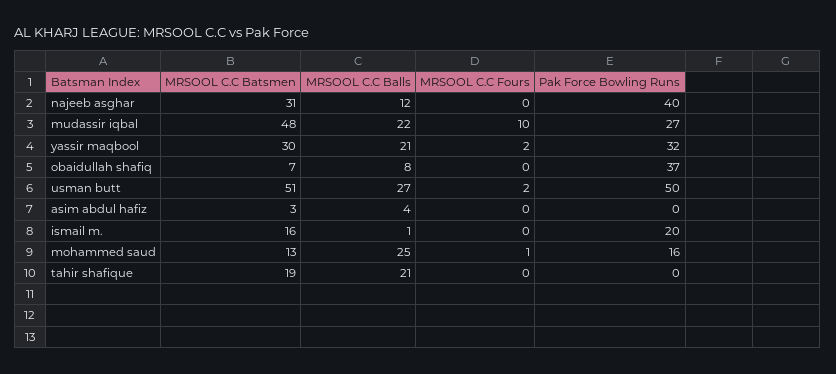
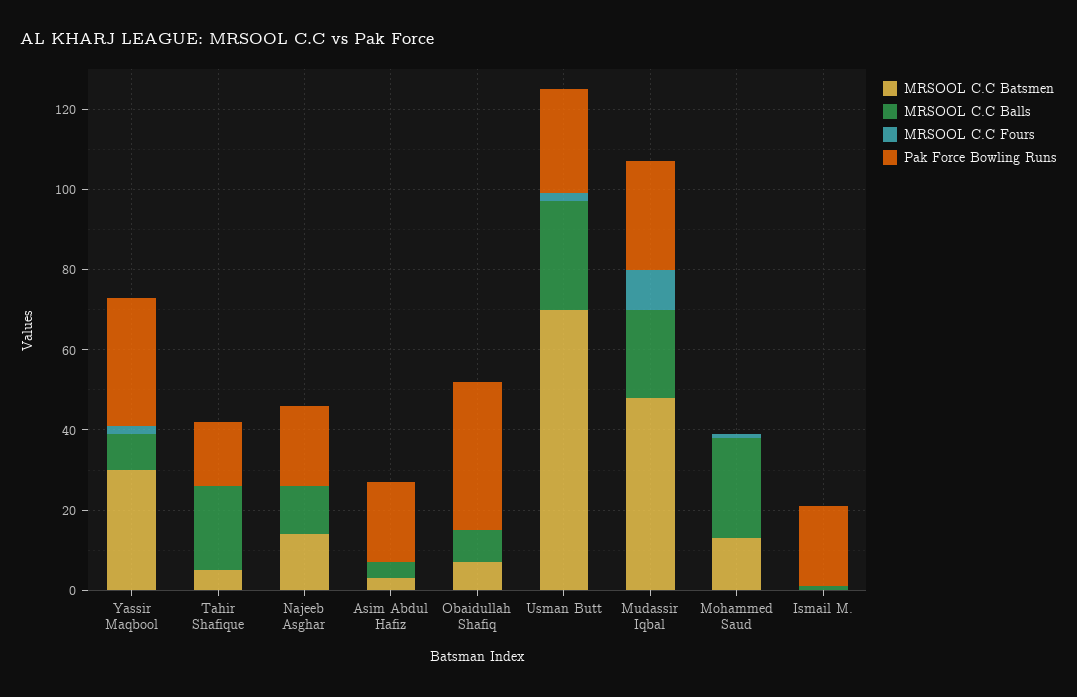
MRSOOL C.C Batsmen, najeeb asghar: 31 -> 15
Pak Force Bowling Runs, najeeb asghar: 40 -> 20
MRSOOL C.C Balls, yassir maqbool: 21 -> 10
MRSOOL C.C Batsmen, usman butt: 51 -> 70
Pak Force Bowling Runs, usman butt: 50 -> 25
Pak Force Bowling Runs, asim abdul hafiz: 0 -> 20
MRSOOL C.C Batsmen, ismail m.: 16 -> 0
Pak Force Bowling Runs, mohammed saud: 16 -> 0
MRSOOL C.C Batsmen, tahir shafique: 19 -> 5
Pak Force Bowling Runs, tahir shafique: 0 -> 15

